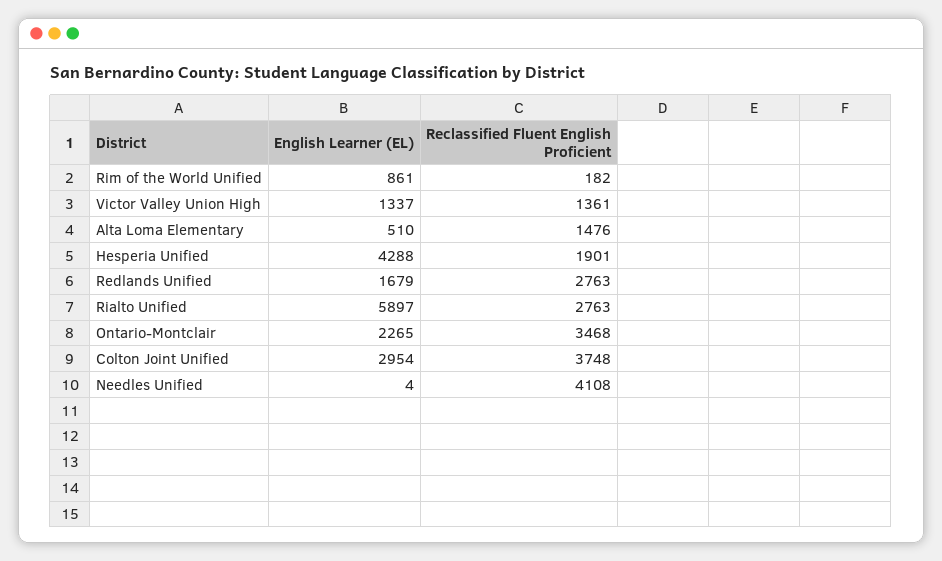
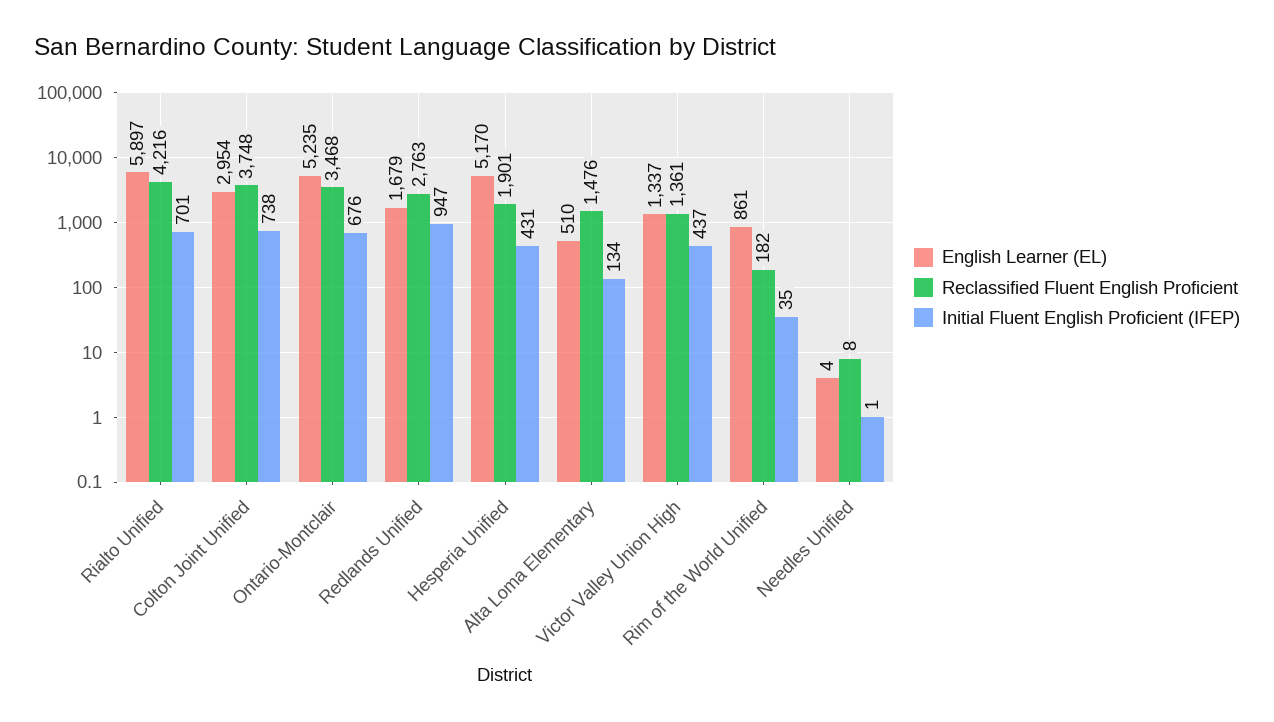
English Learner (EL), Hesperia Unified: 4288 -> 5170
Reclassified Fluent English Proficient, Rialto Unified: 2763 -> 4216
English Learner (EL), Ontario-Montclair: 2265 -> 5235
Reclassified Fluent English Proficient, Needles Unified: 4108 -> 8
Initial Fluent English Proficient (IFEP), Rialto Unified: none -> 701
Initial Fluent English Proficient (IFEP), Colton Joint Unified: none -> 738
Initial Fluent English Proficient (IFEP), Ontario-Montclair: none -> 676
Initial Fluent English Proficient (IFEP), Redlands Unified: none -> 947
Initial Fluent English Proficient (IFEP), Hesperia Unified: none -> 431
Initial Fluent English Proficient (IFEP), Alta Loma Elementary: none -> 134
Initial Fluent English Proficient (IFEP), Victor Valley Union High: none -> 437
Initial Fluent English Proficient (IFEP), Rim of the World Unified: none -> 35
Initial Fluent English Proficient (IFEP), Needles Unified: none -> 1

